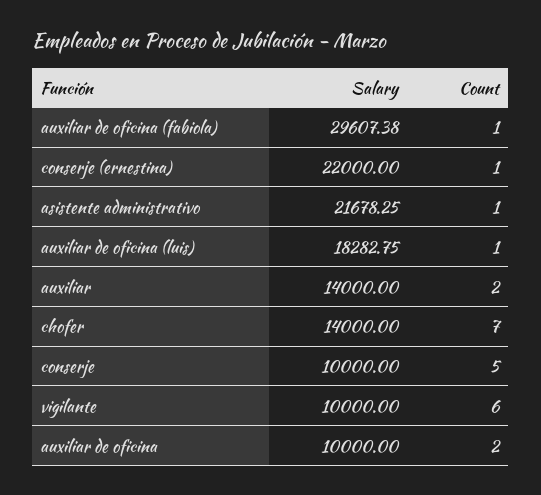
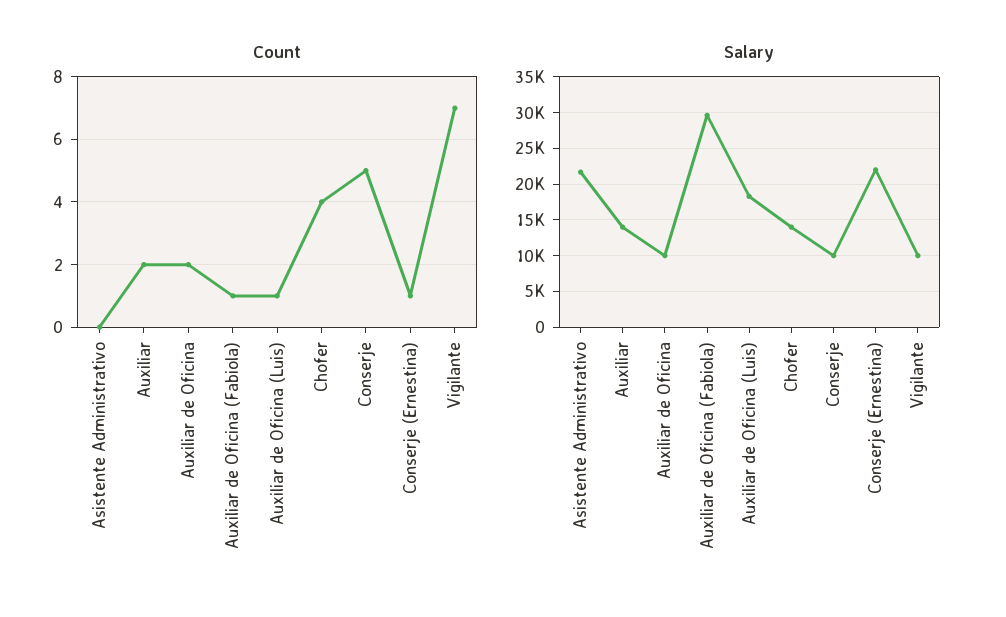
Count, asistente administrativo: 1 -> 0
Count, chofer: 7 -> 4
Count, vigilante: 6 -> 7

